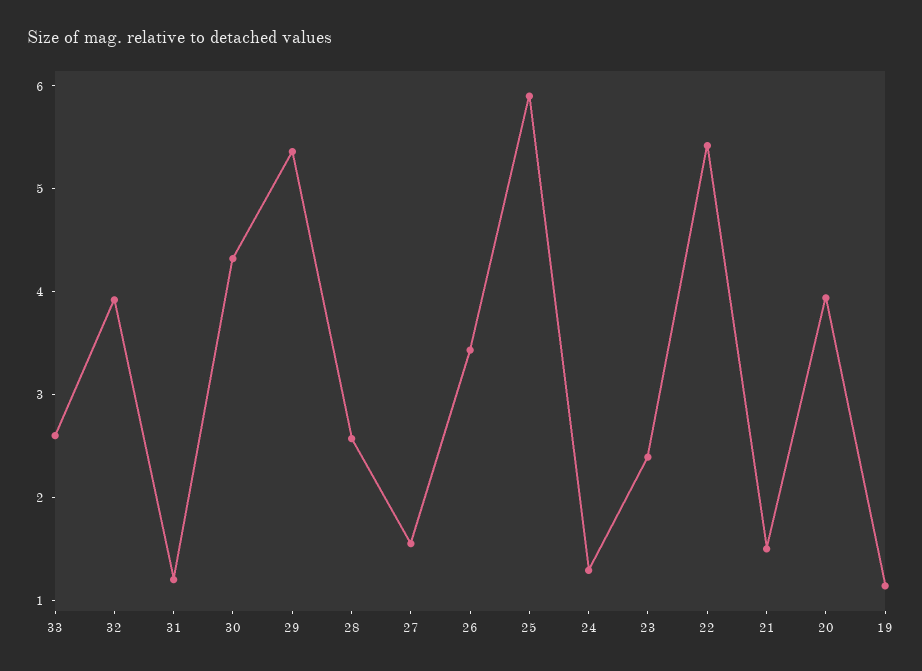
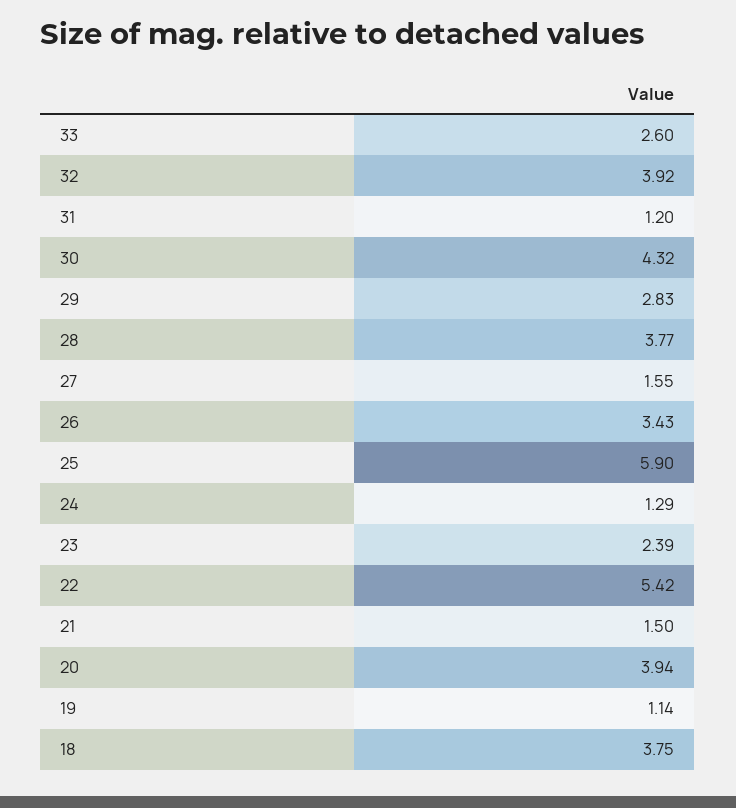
29: 5.4 -> 2.83
28: 2.6 -> 3.77
18: none -> 3.75

